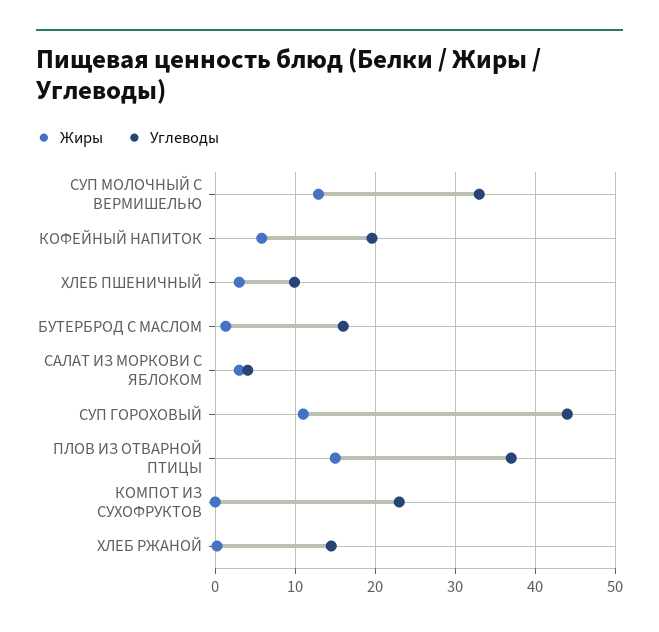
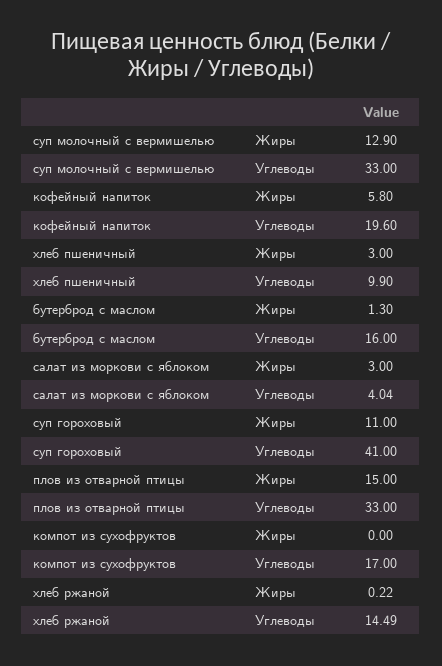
Углеводы, СУП ГОРОХОВЫЙ: 44 -> 41
Углеводы, ПЛОВ ИЗ ОТВАРНОЙ ПТИЦЫ: 37 -> 33
Углеводы, КОМПОТ ИЗ СУХОФРУКТОВ: 23 -> 17

